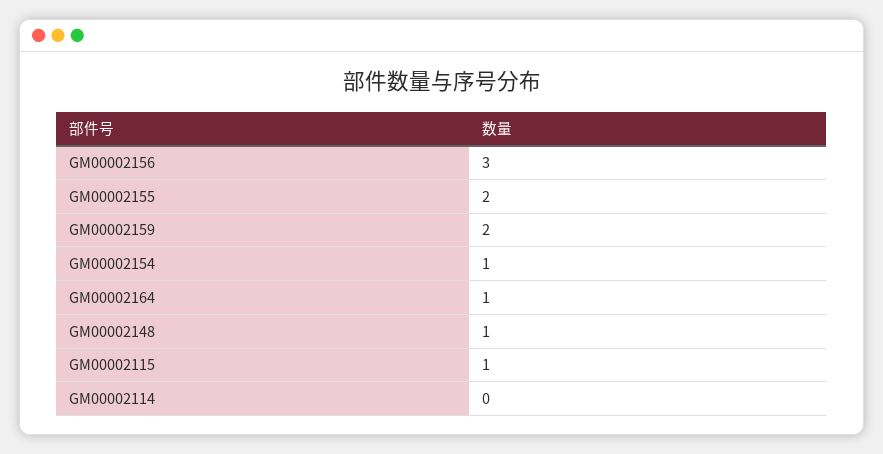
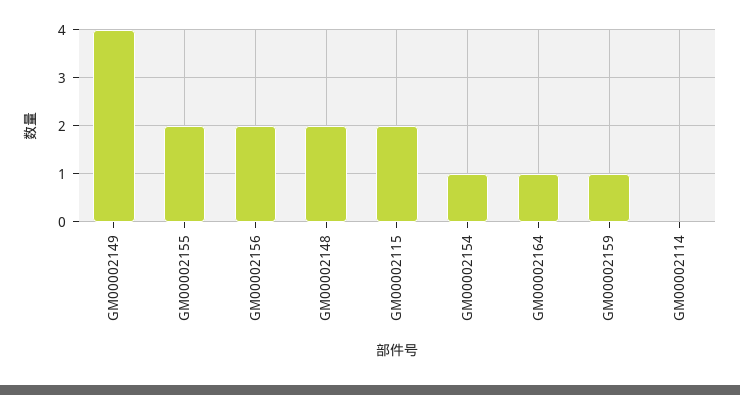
GM00002156: 3 -> 2
GM00002159: 2 -> 1
GM00002148: 1 -> 2
GM00002115: 1 -> 2
GM00002149: none -> 4

